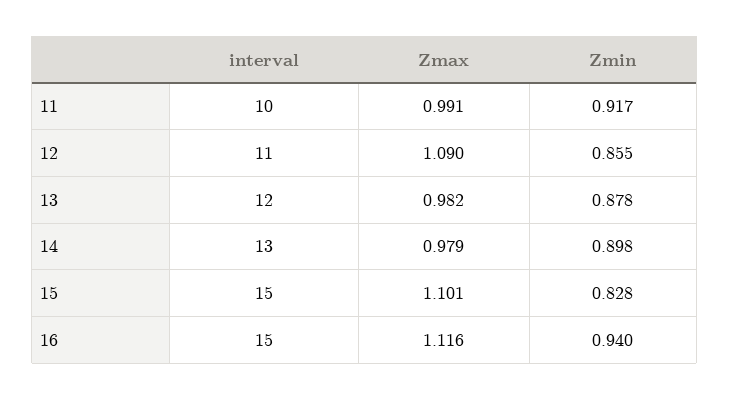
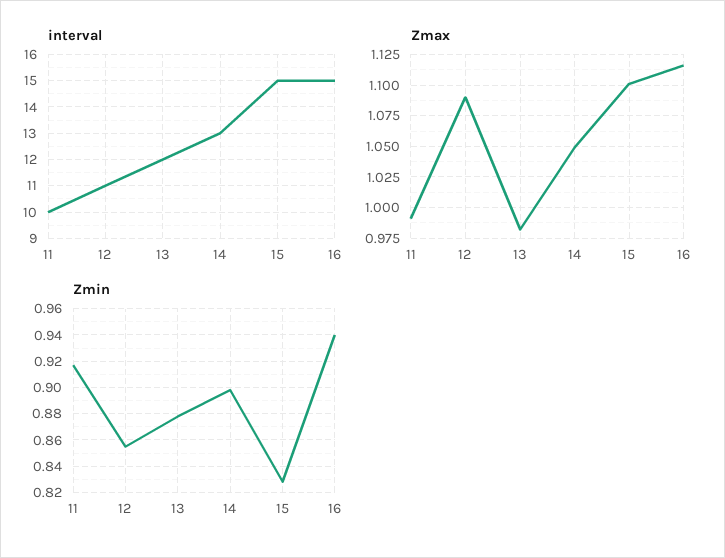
Zmax, 14: 0.979 -> 1.05

